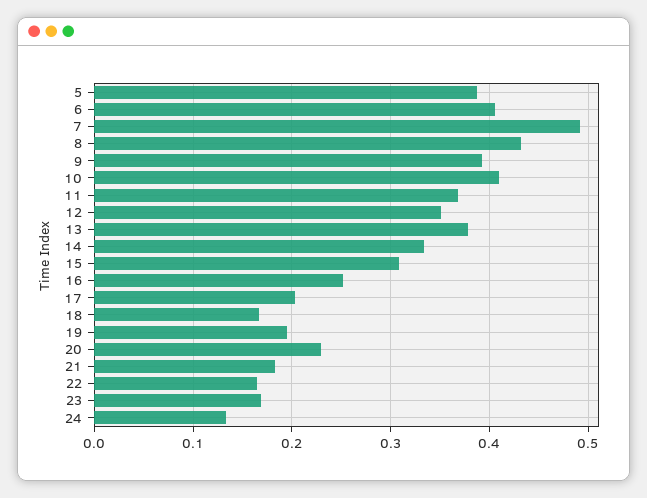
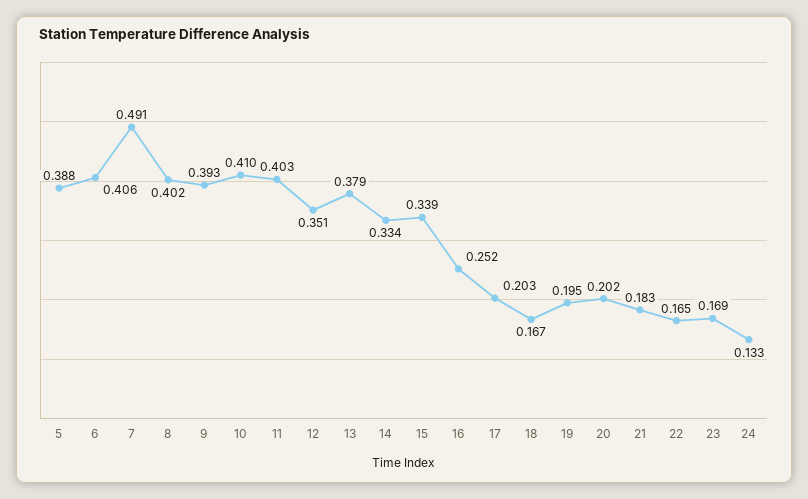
8: 0.43 -> 0.402
11: 0.37 -> 0.403
15: 0.31 -> 0.339
20: 0.23 -> 0.202

